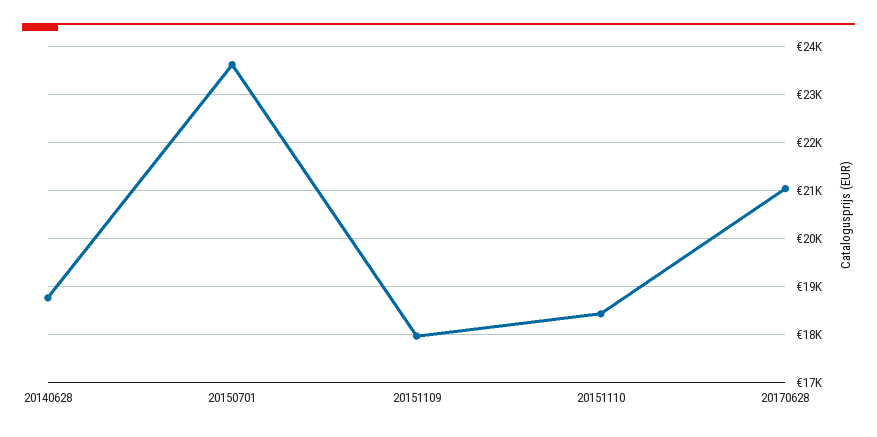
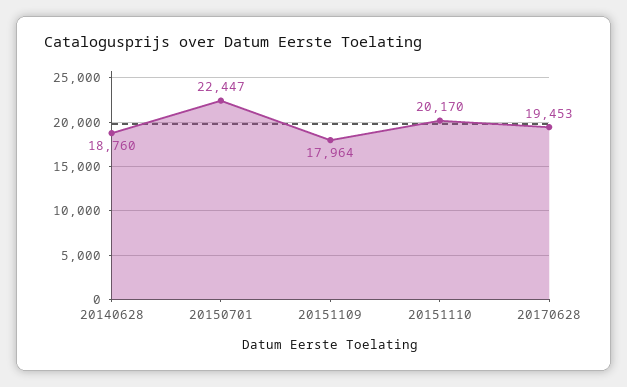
20150701: 23600 -> 22447
20151110: 18400 -> 20170
20170628: 21000 -> 19453

